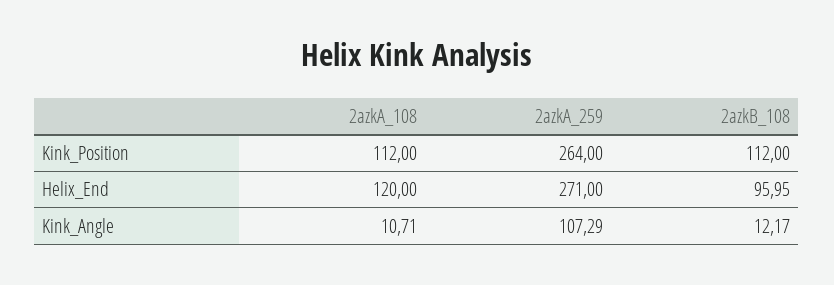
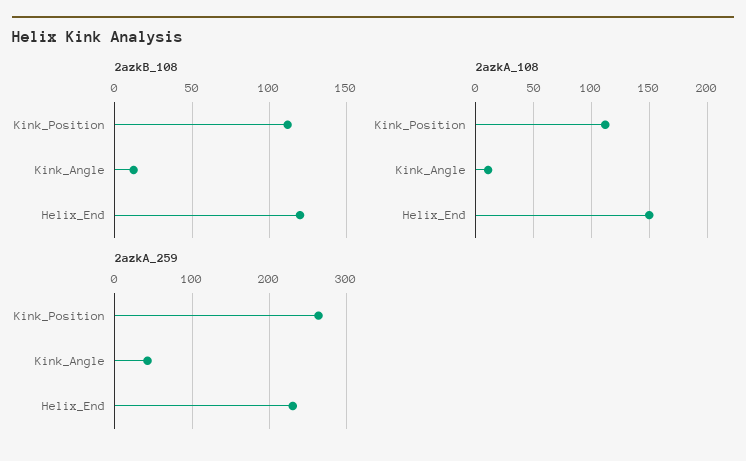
2azkA_108, Helix_End: 120 -> 150
2azkA_259, Helix_End: 271 -> 230
2azkB_108, Helix_End: 95.95 -> 120
2azkA_259, Kink_Angle: 107.29 -> 40

